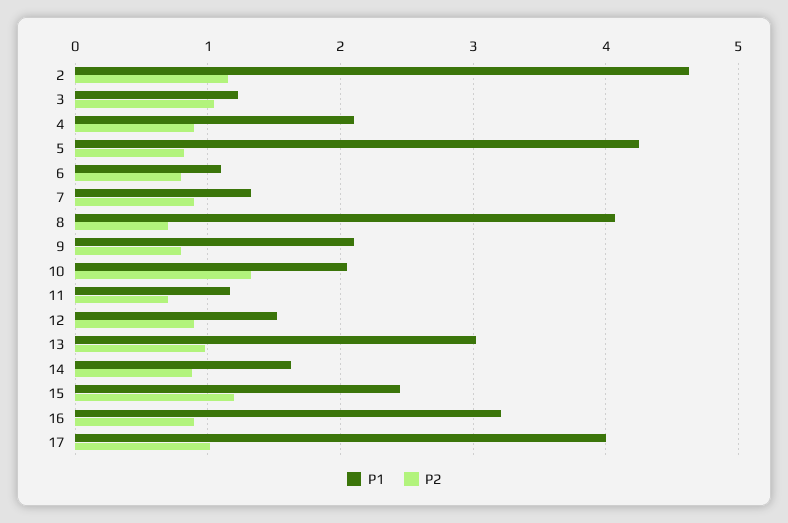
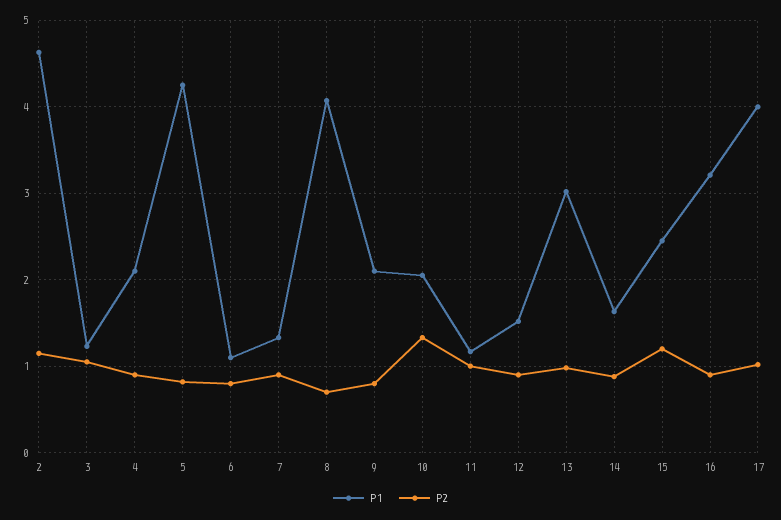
P2, 11: 0.7 -> 1

